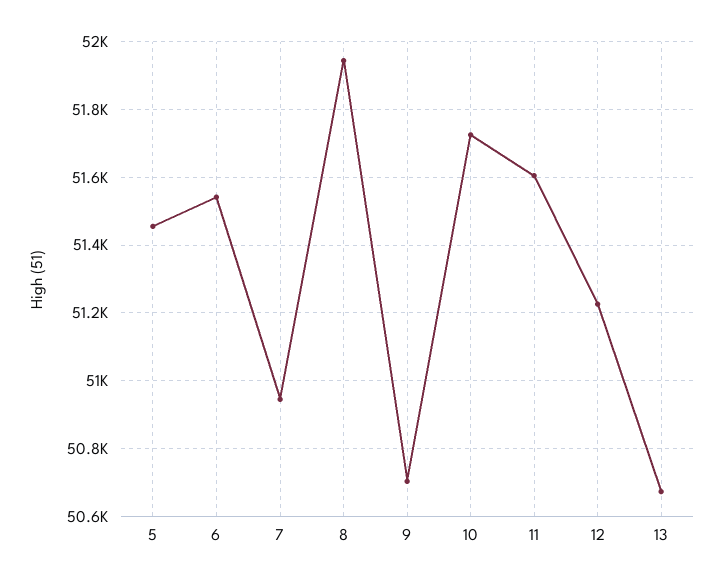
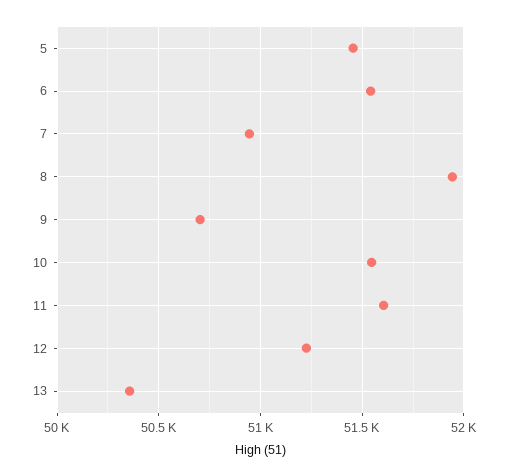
10: 51720 -> 51550
13: 50680 -> 50350

